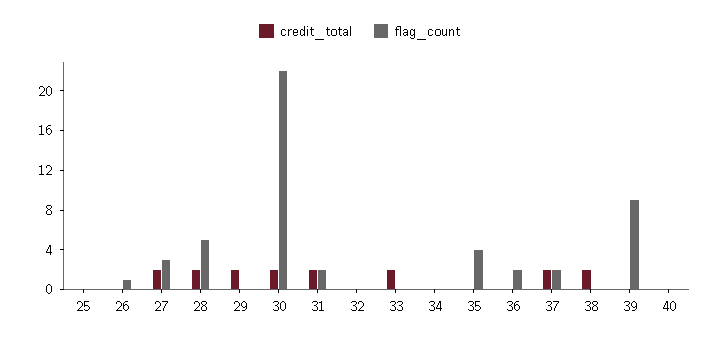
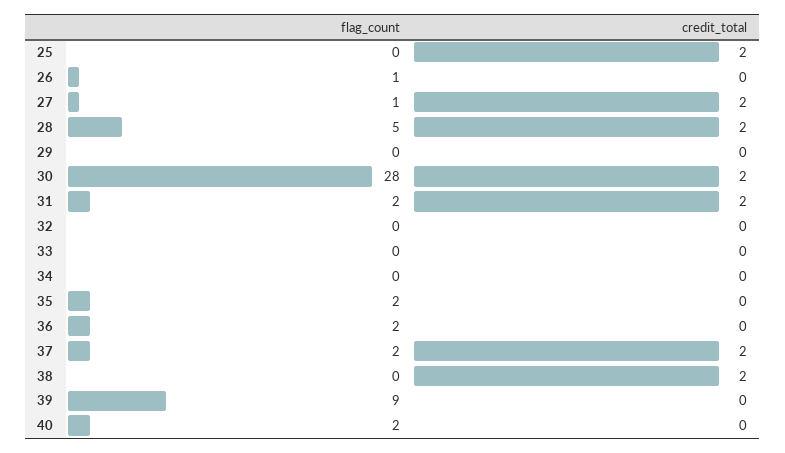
credit_total, 25: 0 -> 2
flag_count, 27: 3 -> 1
credit_total, 29: 2 -> 0
flag_count, 30: 22 -> 28
credit_total, 33: 2 -> 0
flag_count, 35: 4 -> 2
flag_count, 40: 0 -> 2

